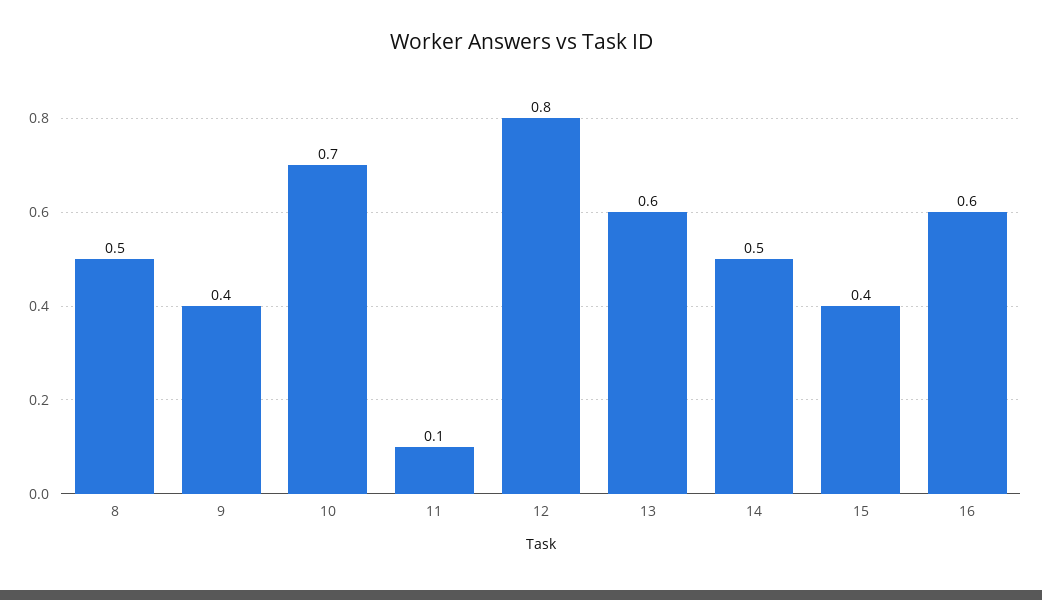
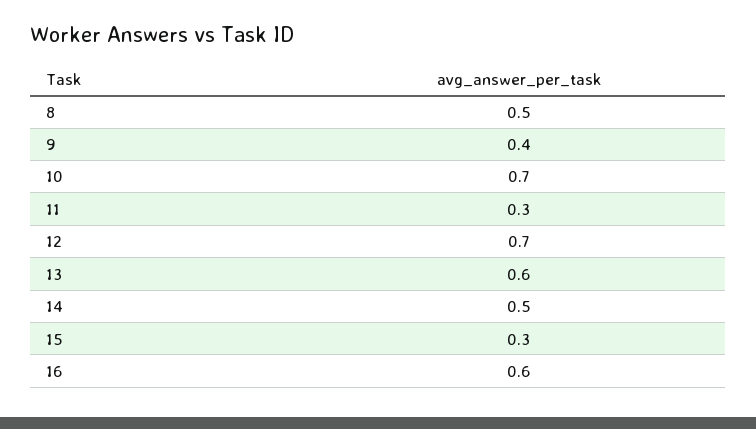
11: 0.1 -> 0.3
12: 0.8 -> 0.7
15: 0.4 -> 0.3

